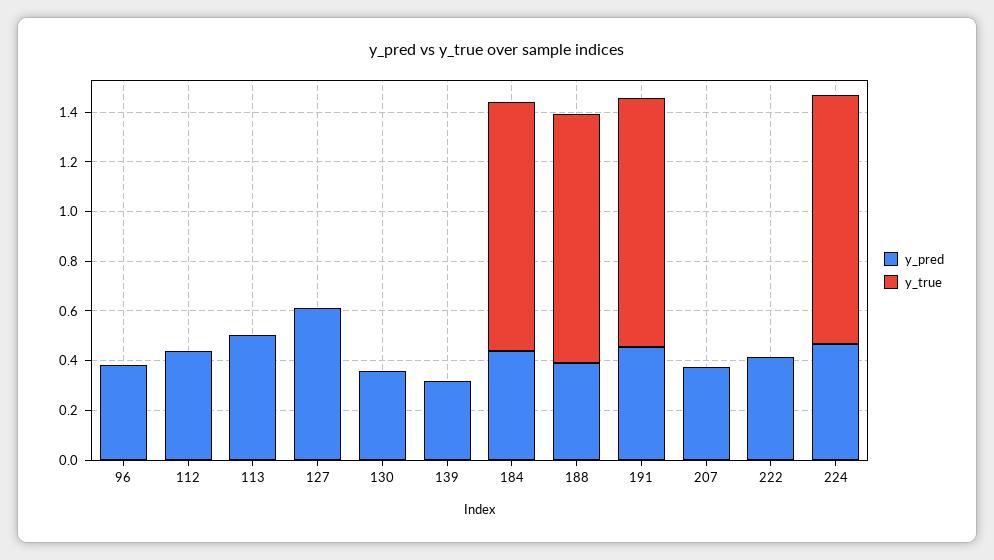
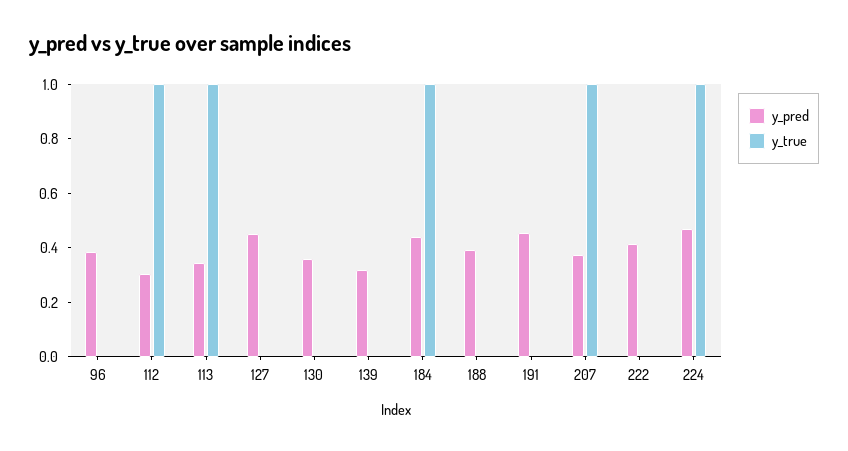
y_pred, 112: 0.45 -> 0.3
y_true, 112: 0 -> 1
y_pred, 113: 0.5 -> 0.35
y_true, 113: 0 -> 1
y_pred, 127: 0.6 -> 0.45
y_true, 188: 1 -> 0
y_true, 191: 1 -> 0
y_true, 207: 0 -> 1

